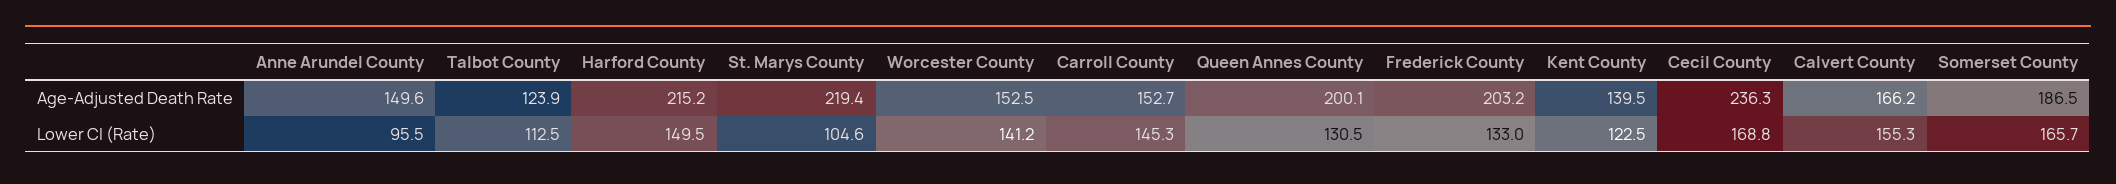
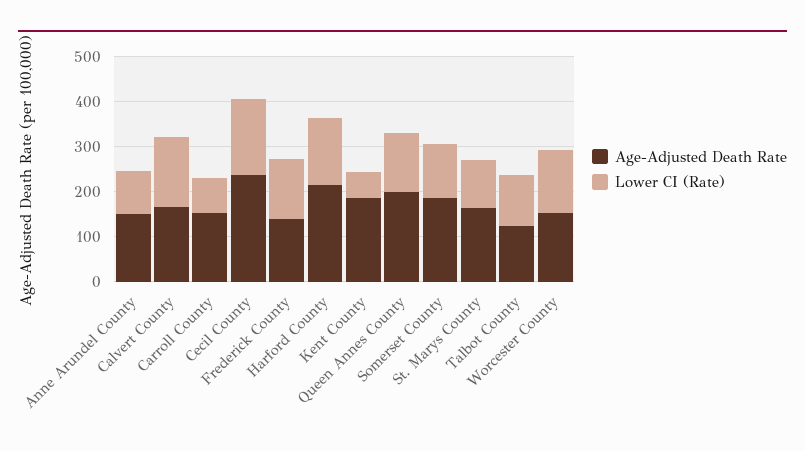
Age-Adjusted Death Rate, St. Marys County: 219.4 -> 160
Age-Adjusted Death Rate, Frederick County: 203.2 -> 140
Age-Adjusted Death Rate, Kent County: 139.5 -> 180
Lower CI (Rate), Carroll County: 145.3 -> 80
Lower CI (Rate), Kent County: 122.5 -> 60
Lower CI (Rate), Somerset County: 165.7 -> 120

